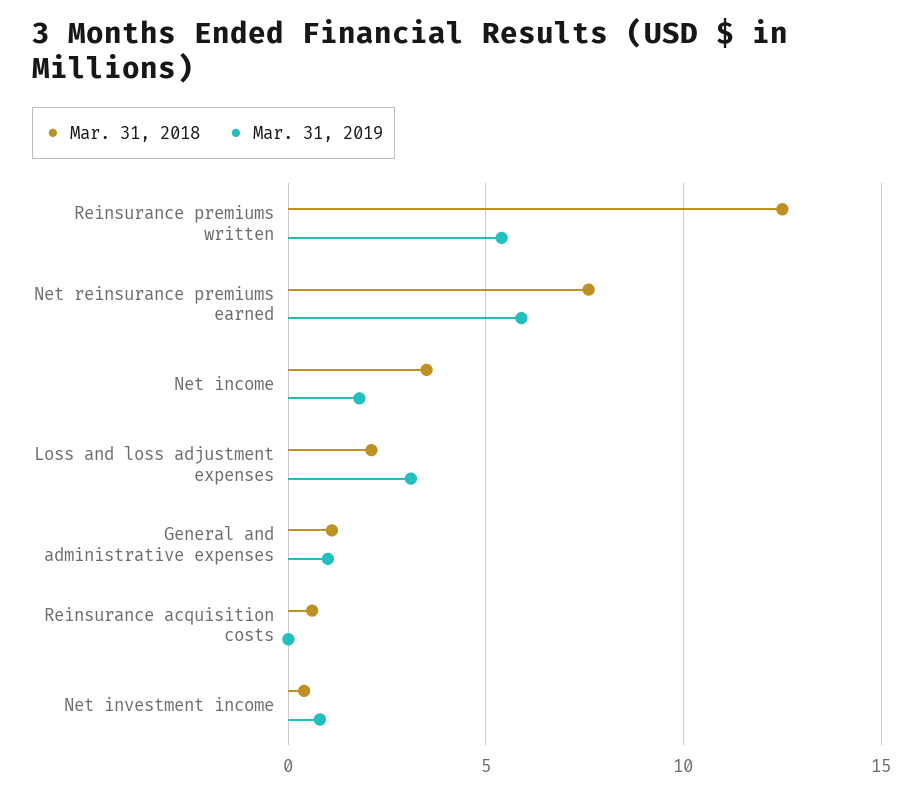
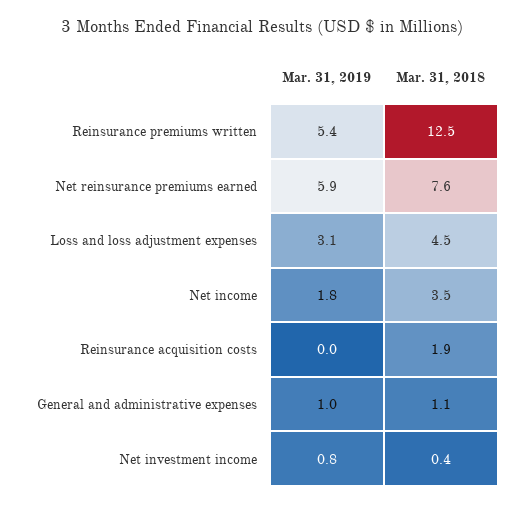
Mar. 31, 2018, Loss and loss adjustment expenses: 2 -> 4.5
Mar. 31, 2018, Reinsurance acquisition costs: 0.5 -> 1.9

